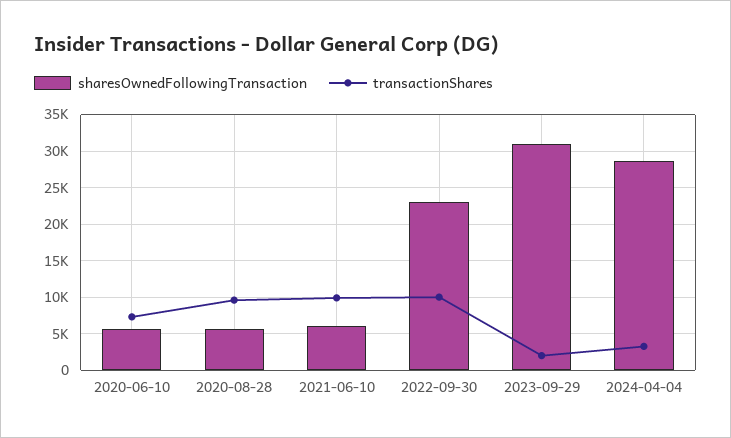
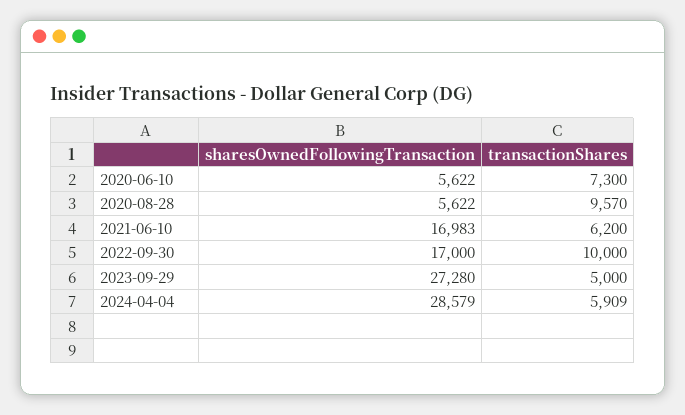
sharesOwnedFollowingTransaction, 2021-06-10: 6000 -> 16983
transactionShares, 2021-06-10: 10000 -> 6200
sharesOwnedFollowingTransaction, 2022-09-30: 23000 -> 17000
sharesOwnedFollowingTransaction, 2023-09-29: 31000 -> 27280
transactionShares, 2023-09-29: 2000 -> 5000
transactionShares, 2024-04-04: 3000 -> 5909

